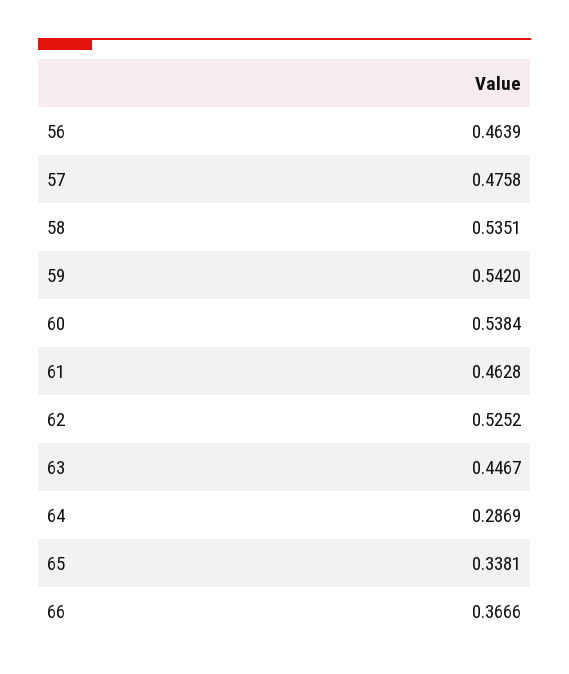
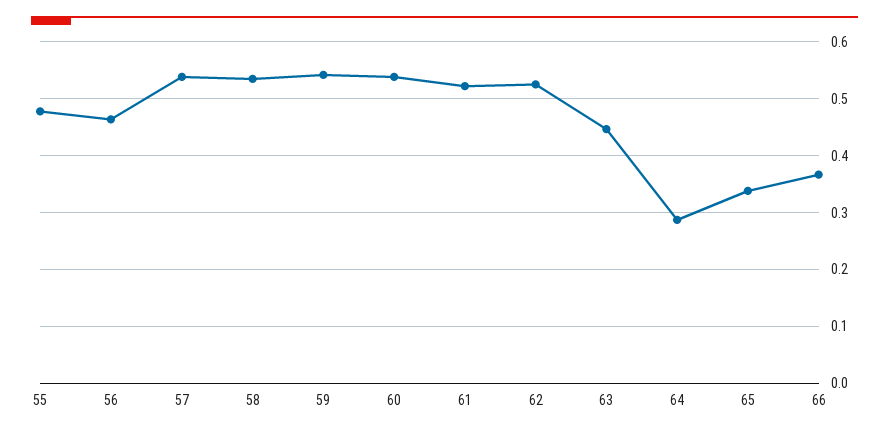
57: 0.4758 -> 0.54
61: 0.4628 -> 0.52
55: none -> 0.48

